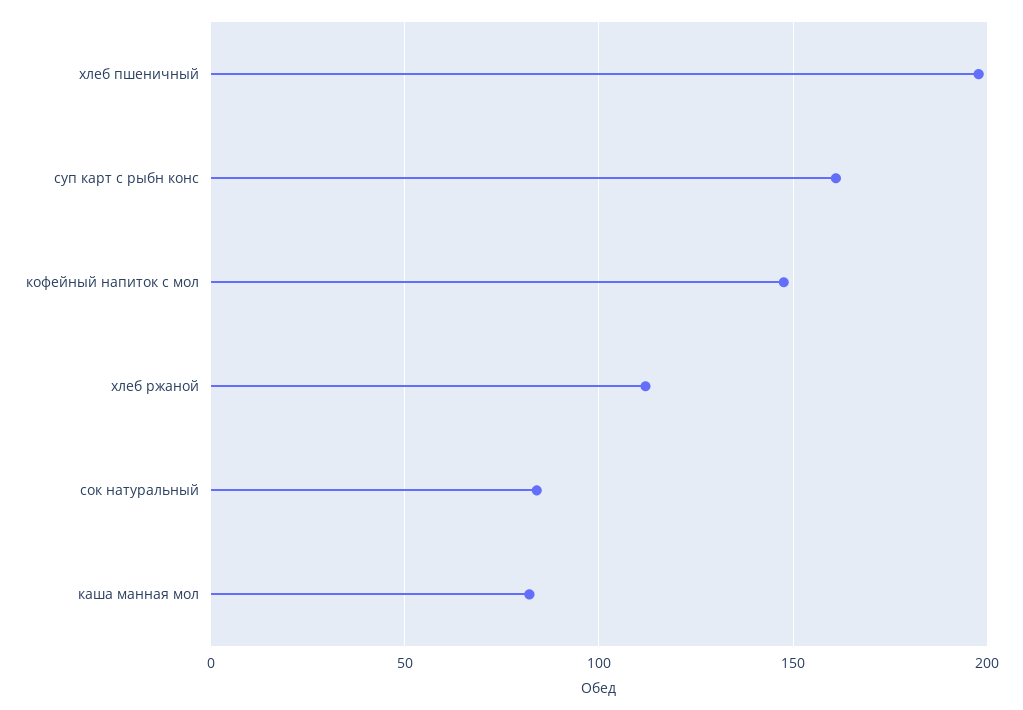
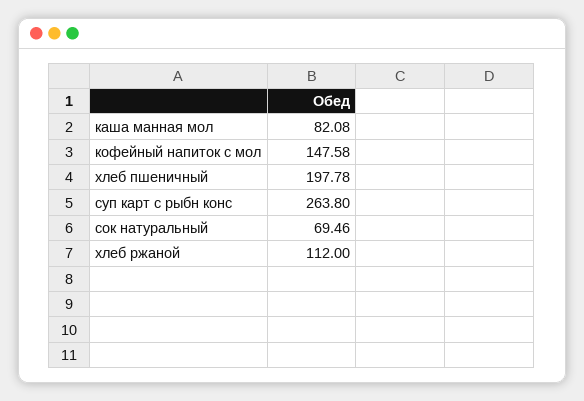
суп карт с рыбн конс: 160 -> 263.8
сок натуральный: 85 -> 69.46

